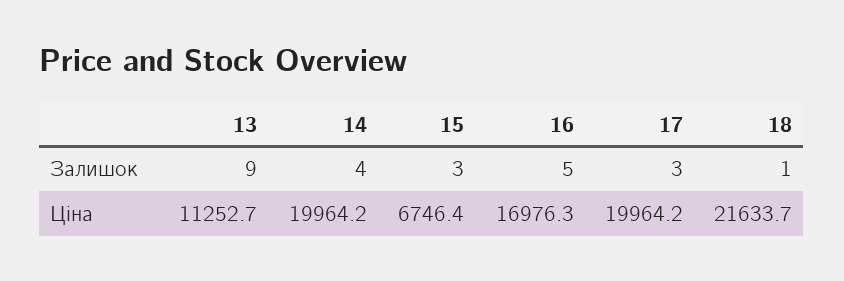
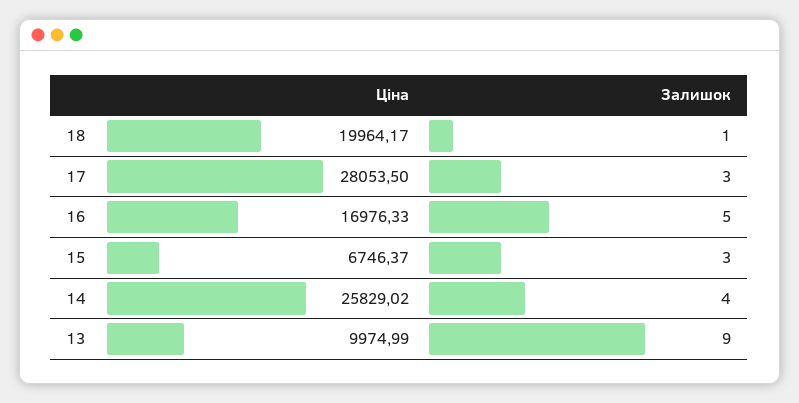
13, Ціна: 11252.7 -> 9974.99
14, Ціна: 19964.2 -> 25829.02
17, Ціна: 19964.2 -> 28053.5
18, Ціна: 21633.7 -> 19964.17

